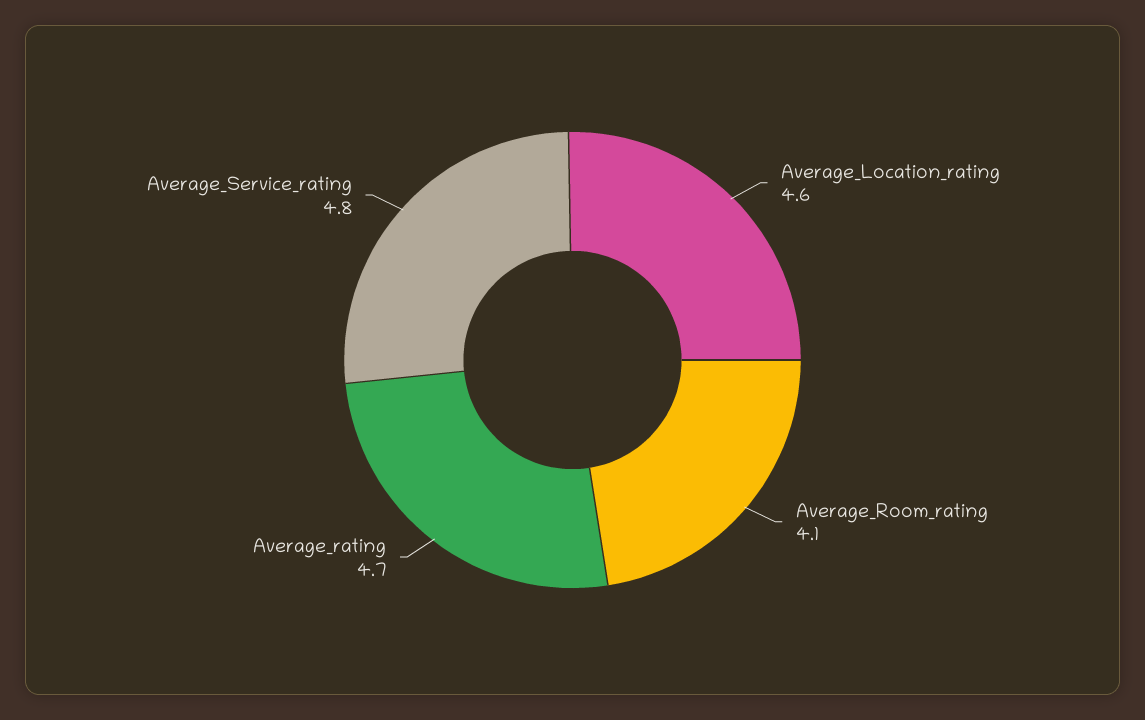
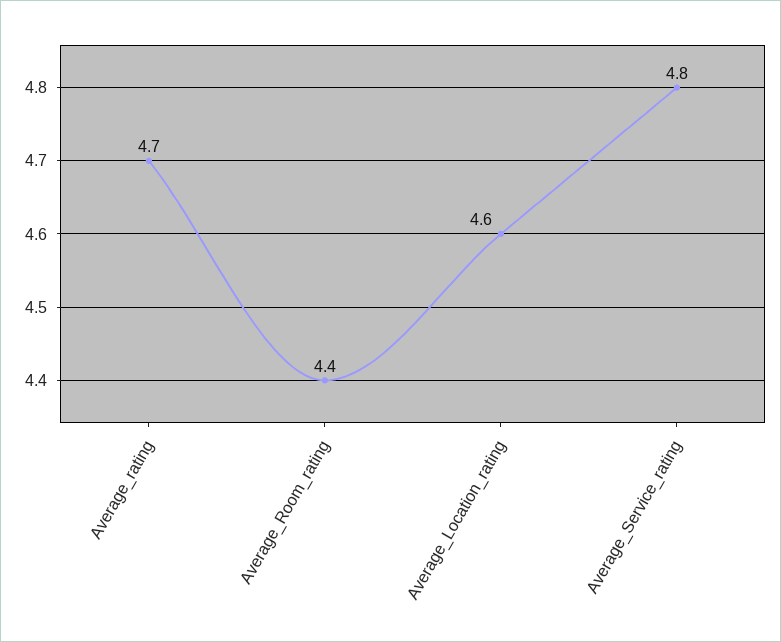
Average_Room_rating: 4.1 -> 4.4

